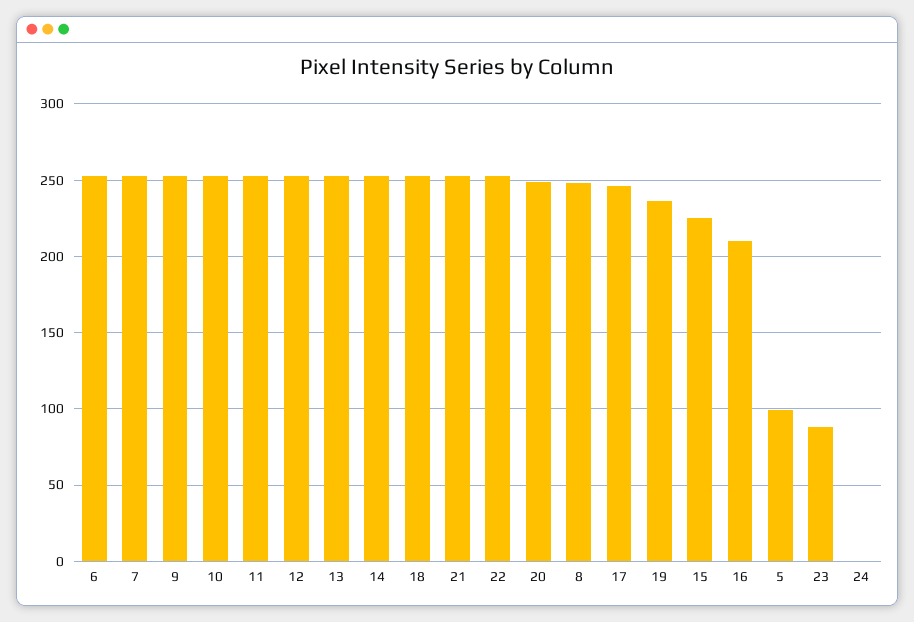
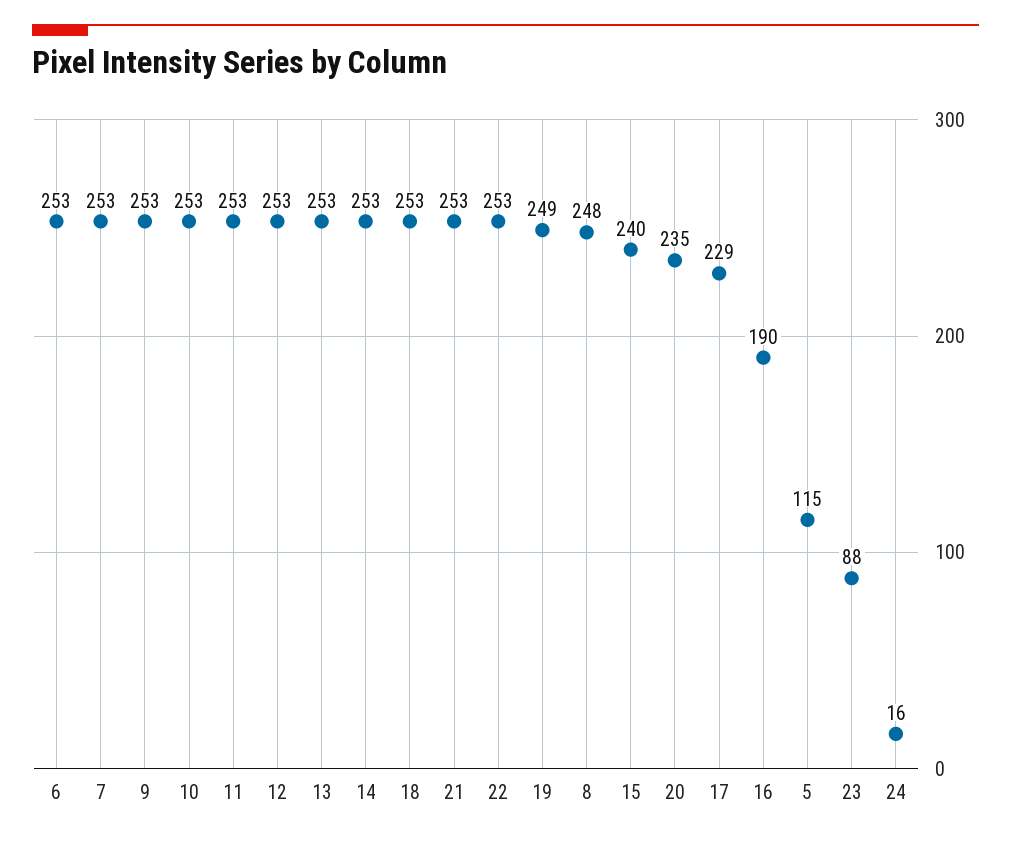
20: 250 -> 235
17: 245 -> 229
19: 235 -> 249
15: 225 -> 240
16: 210 -> 190
5: 100 -> 115
24: 0 -> 16

